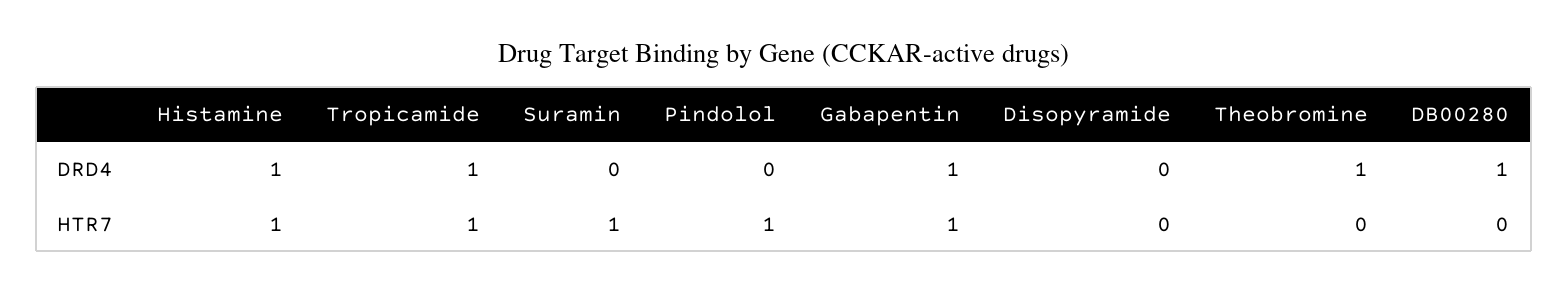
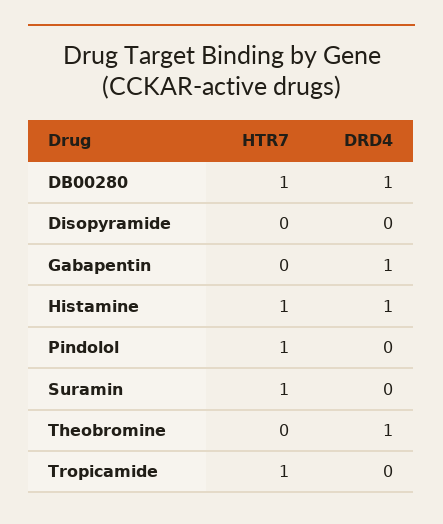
Tropicamide, DRD4: 1 -> 0
Gabapentin, HTR7: 1 -> 0
DB00280, HTR7: 0 -> 1

